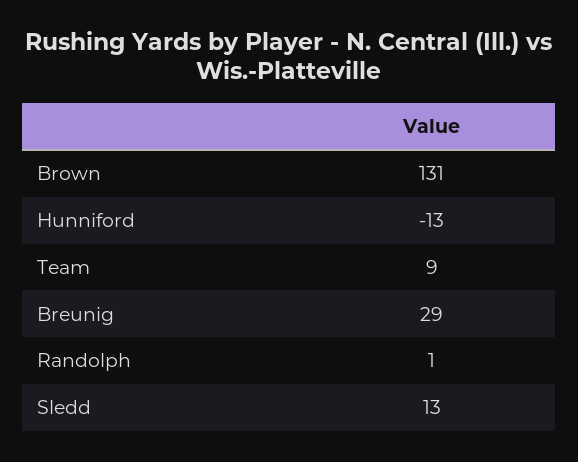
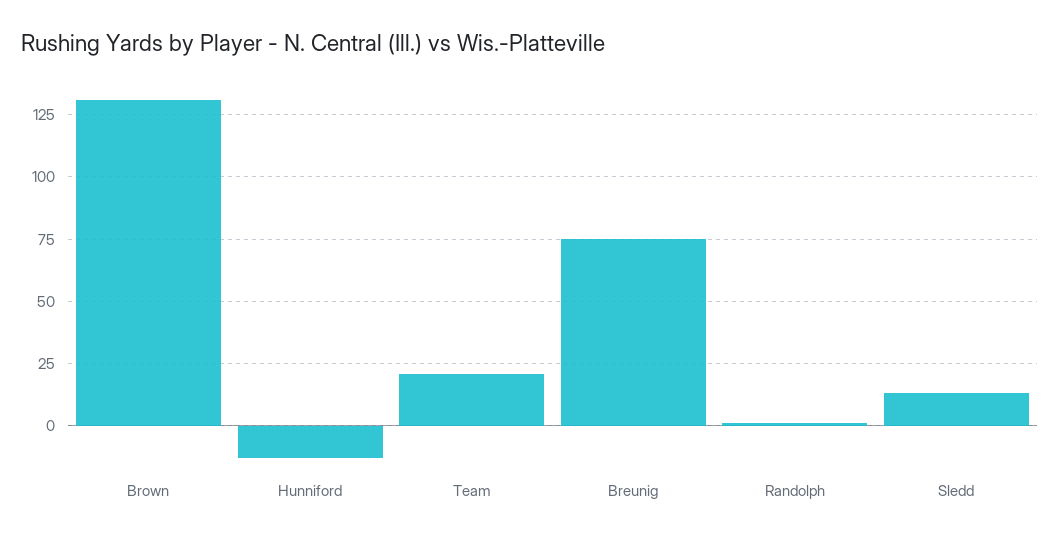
Team: 9 -> 20
Breunig: 29 -> 75

